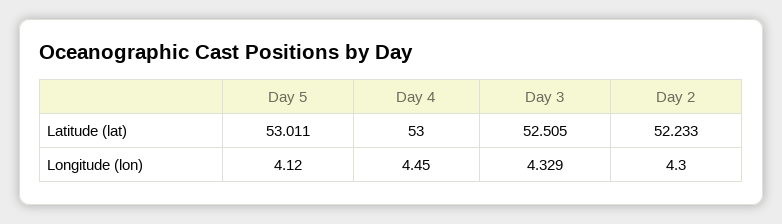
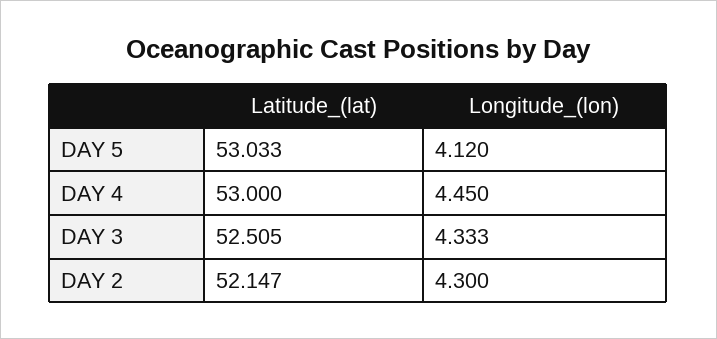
Day 5, Latitude (lat): 53.011 -> 53.033
Day 2, Latitude (lat): 52.233 -> 52.147
Day 3, Longitude (lon): 4.329 -> 4.333

